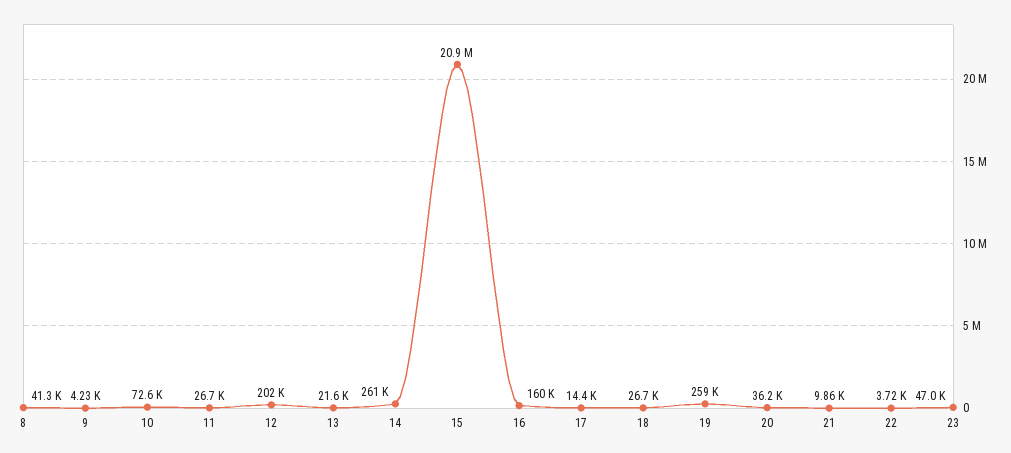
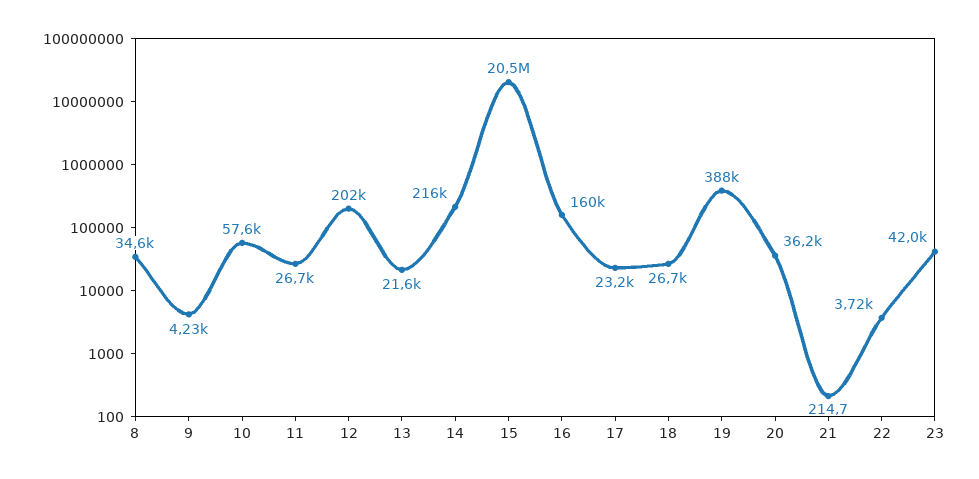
8: 41300 -> 34600
10: 72600 -> 57600
14: 261000 -> 216000
15: 20900000 -> 20500000
17: 14400 -> 23200
19: 259000 -> 388000
21: 9860 -> 214.7
23: 47000 -> 42000

